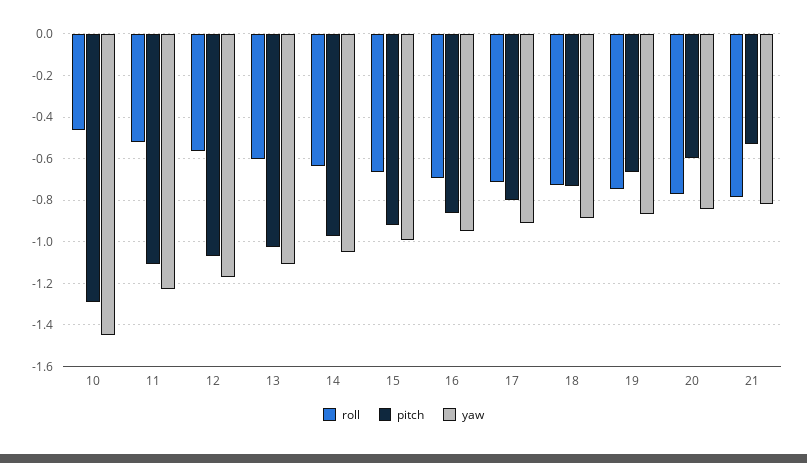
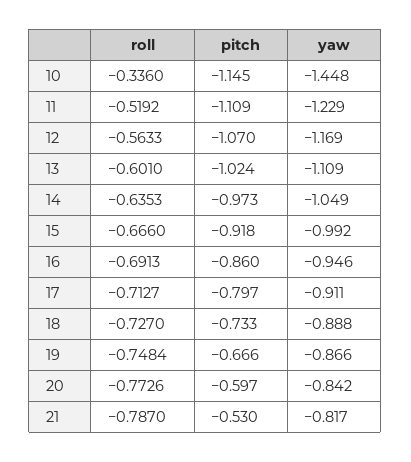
roll, 10: -0.45 -> -0.336
pitch, 10: -1.3 -> -1.145

